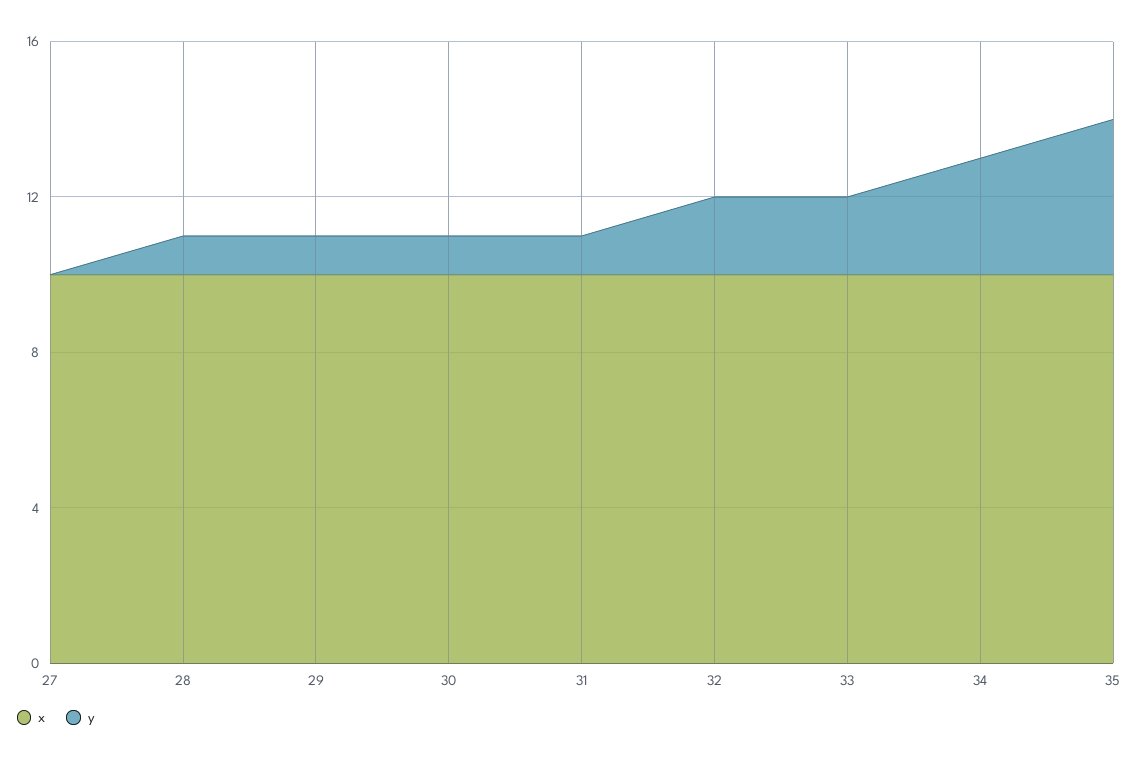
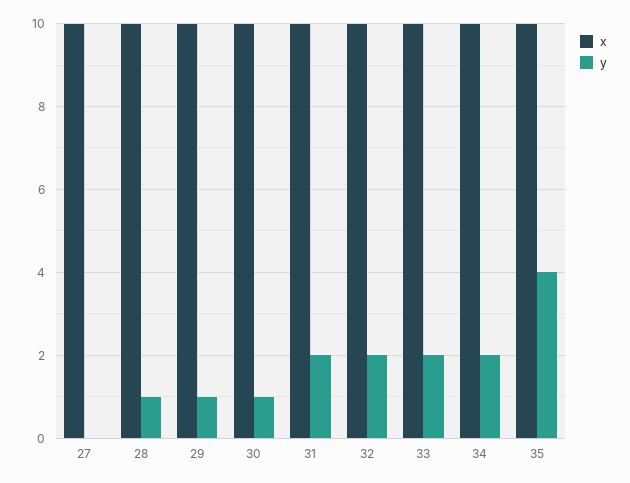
y, 31: 1 -> 2
y, 34: 3 -> 2

